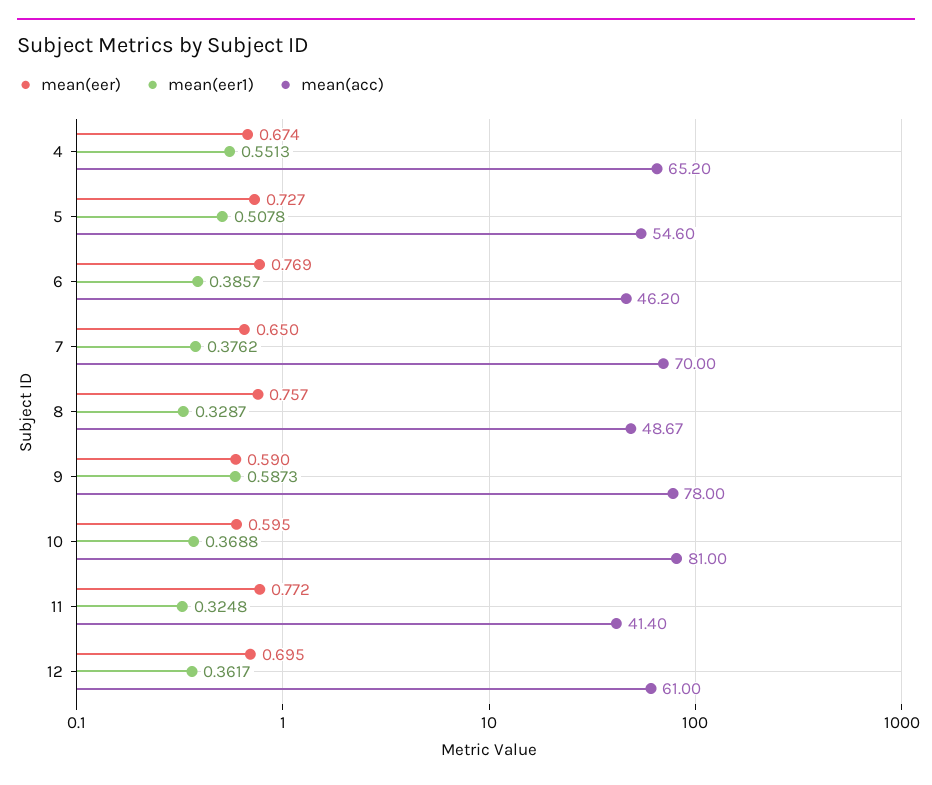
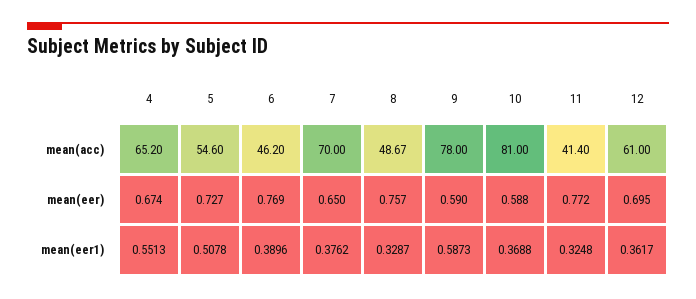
mean(eer1), 6: 0.3857 -> 0.3896
mean(eer), 10: 0.595 -> 0.588

